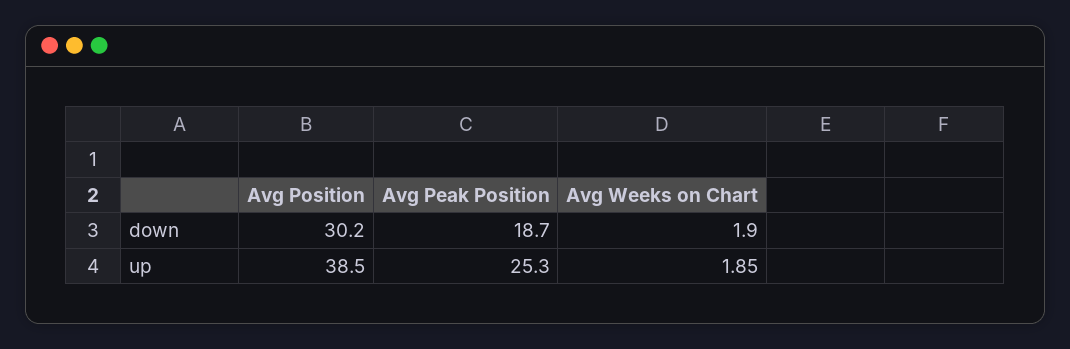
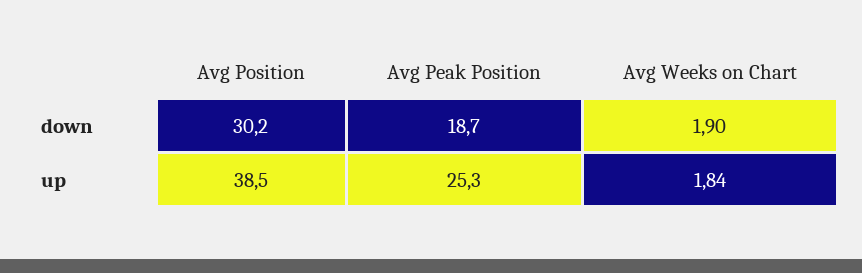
Avg Weeks on Chart, up: 1.85 -> 1.84

